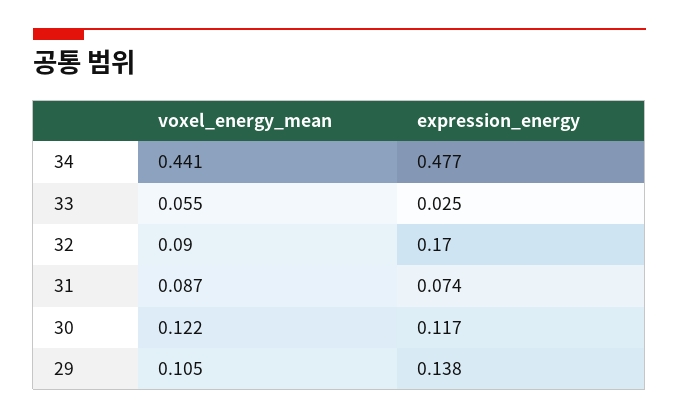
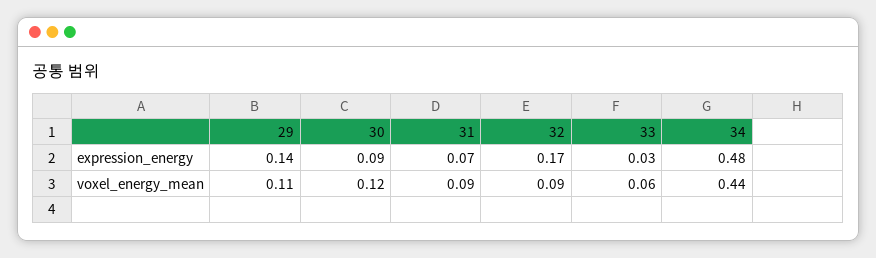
expression_energy, 30: 0.117 -> 0.09

